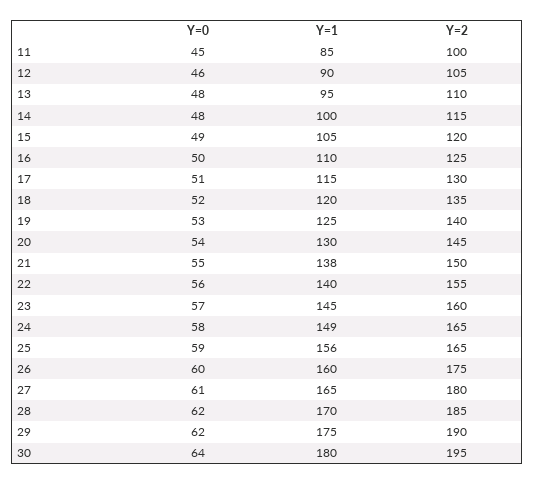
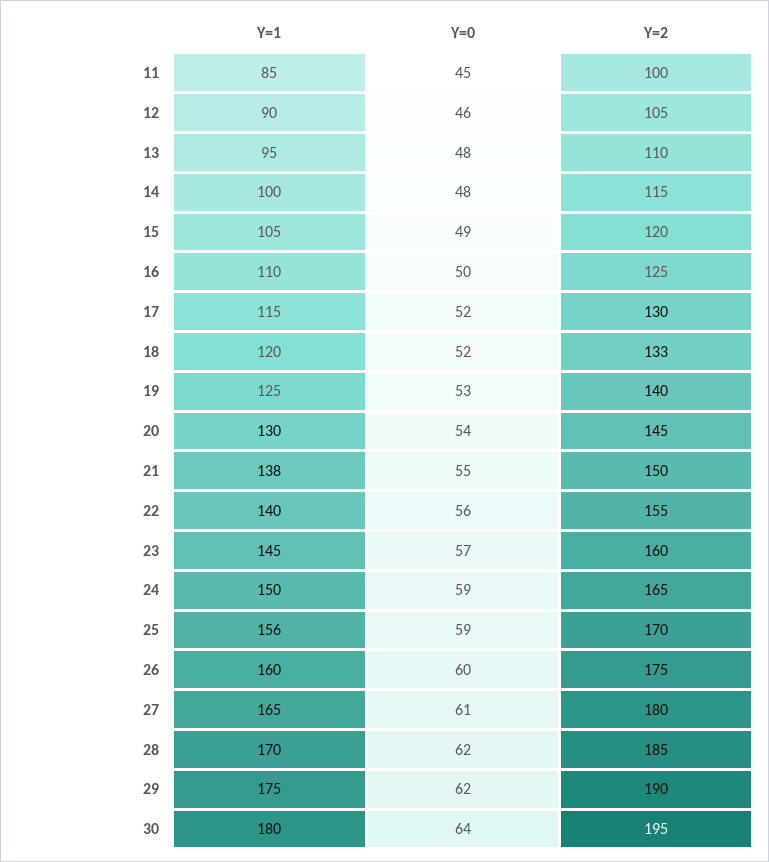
Y=0, 17: 51 -> 52
Y=2, 18: 135 -> 133
Y=0, 24: 58 -> 59
Y=1, 24: 149 -> 150
Y=2, 25: 165 -> 170

